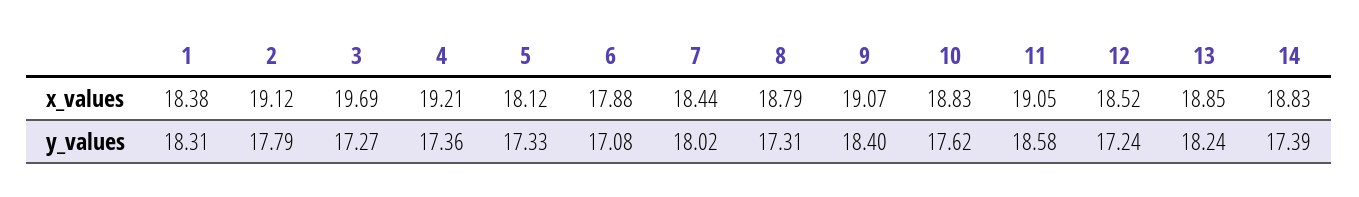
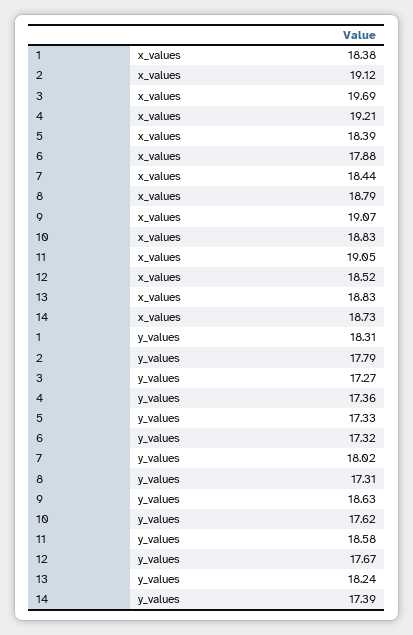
5, x_values: 18.12 -> 18.39
13, x_values: 18.85 -> 18.83
14, x_values: 18.83 -> 18.73
6, y_values: 17.08 -> 17.32
9, y_values: 18.4 -> 18.63
12, y_values: 17.24 -> 17.67

